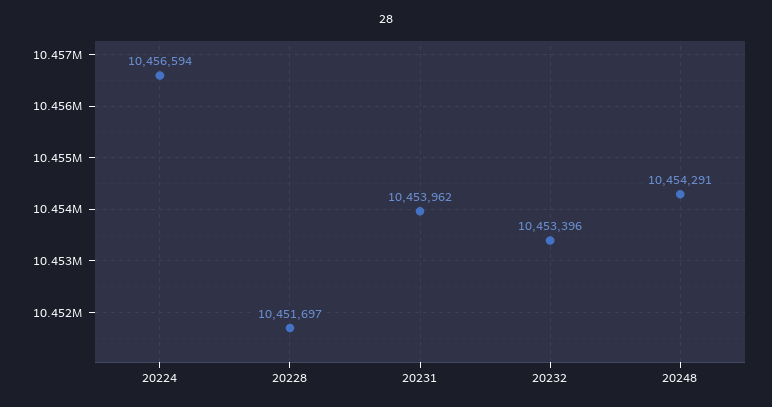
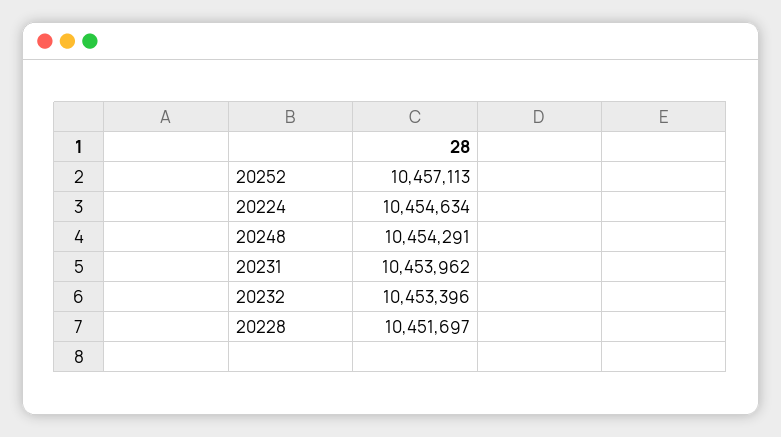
20224: 10456594 -> 10454634
20252: none -> 10457113

